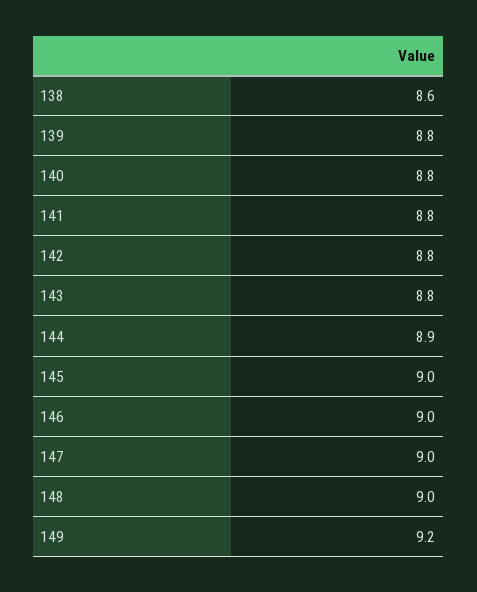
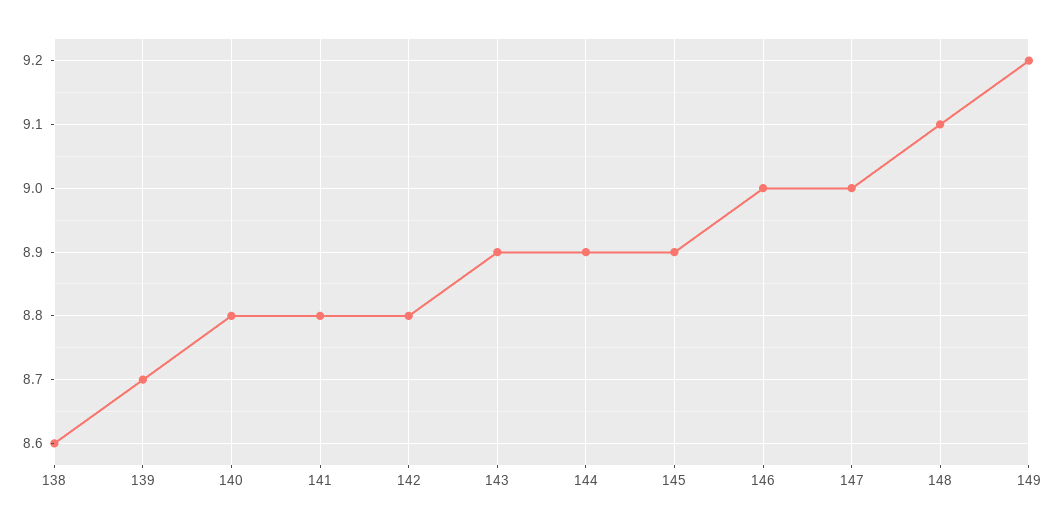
139: 8.8 -> 8.7
143: 8.8 -> 8.9
145: 9 -> 8.9
148: 9 -> 9.1

